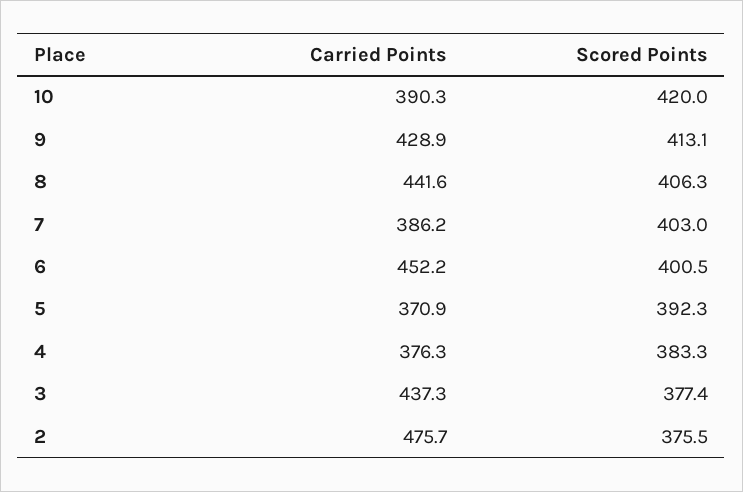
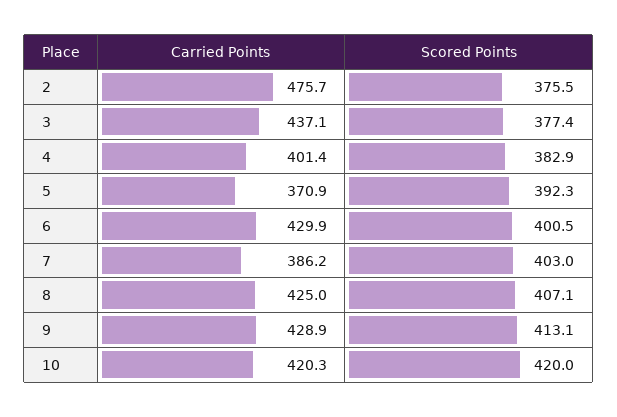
Carried Points, 10: 390.3 -> 420.3
Carried Points, 8: 441.6 -> 425
Scored Points, 8: 406.3 -> 407.1
Carried Points, 6: 452.2 -> 429.9
Carried Points, 4: 376.3 -> 401.4
Scored Points, 4: 383.3 -> 382.9
Carried Points, 3: 437.3 -> 437.1

